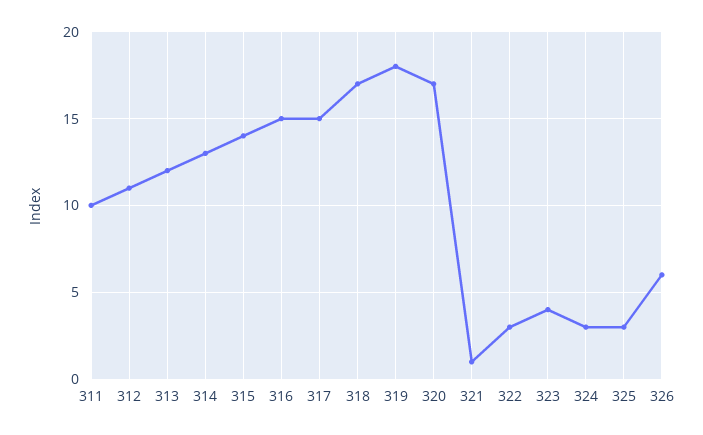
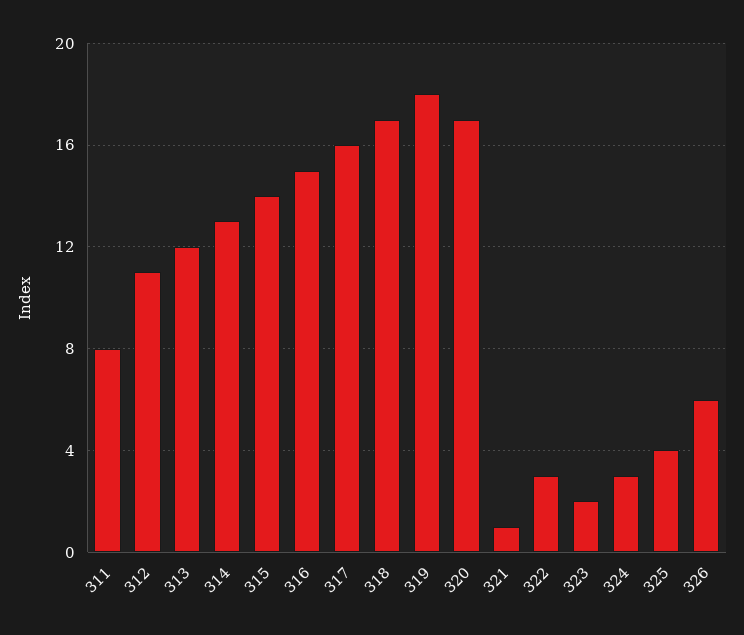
311: 10 -> 8
317: 15 -> 16
323: 4 -> 2
325: 3 -> 4

